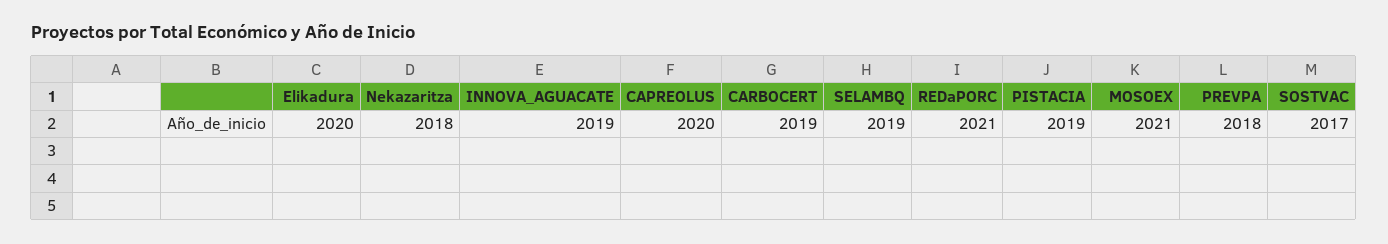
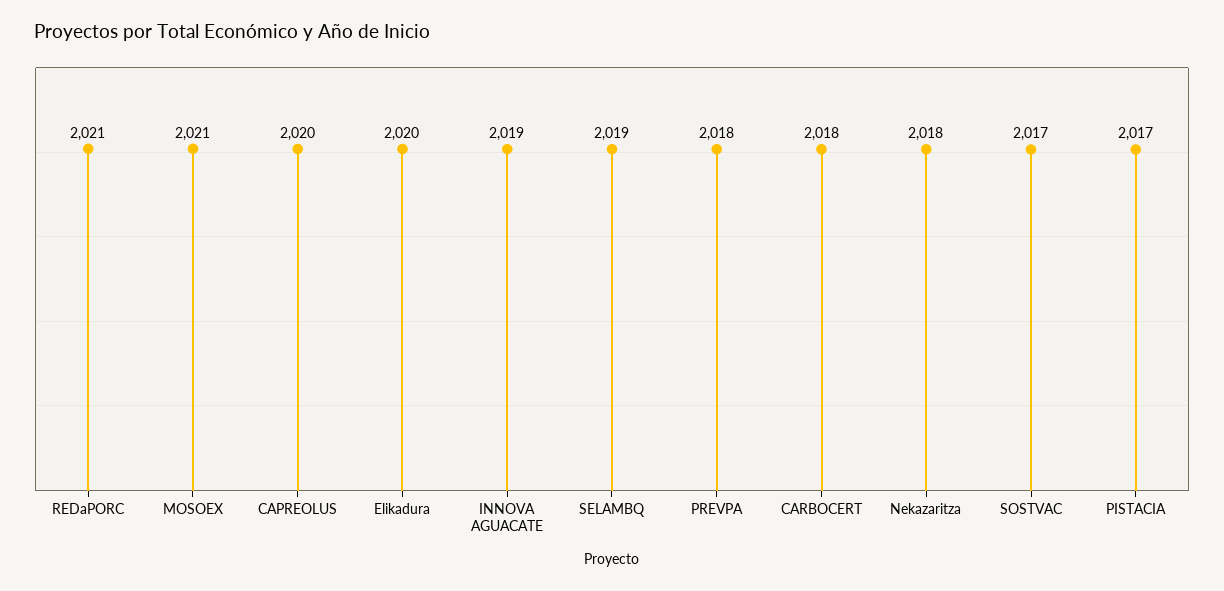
CARBOCERT: 2019 -> 2018
PISTACIA: 2019 -> 2017

